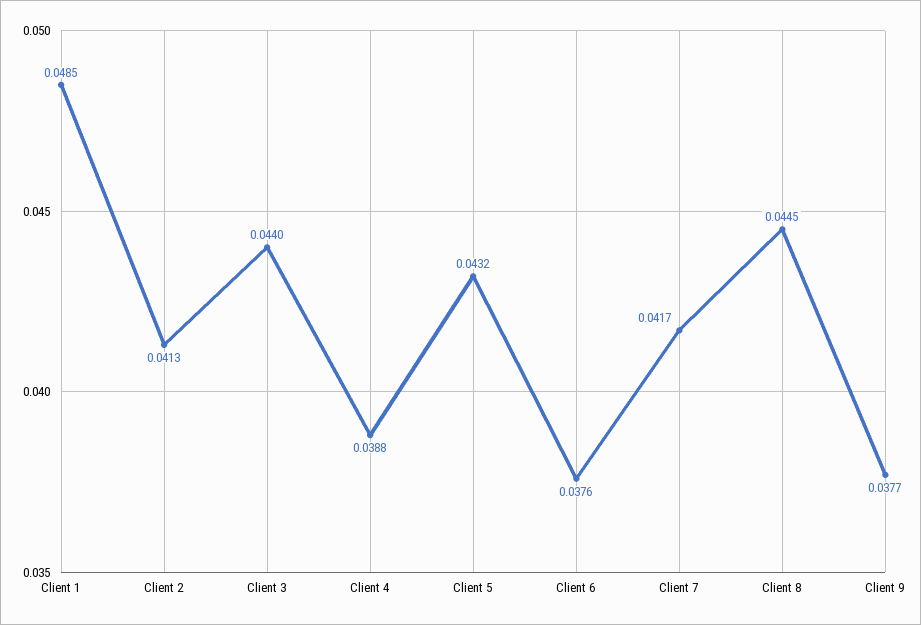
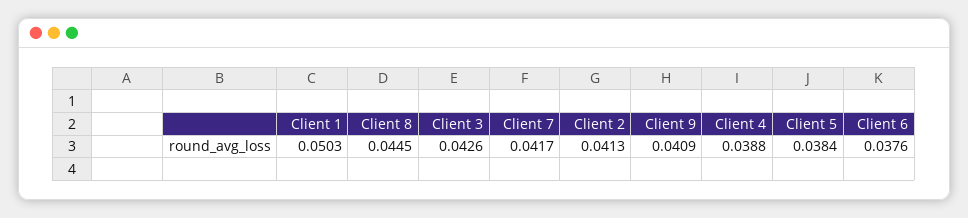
Client 1: 0.0485 -> 0.0503
Client 3: 0.044 -> 0.0426
Client 5: 0.0432 -> 0.0384
Client 9: 0.0377 -> 0.0409

